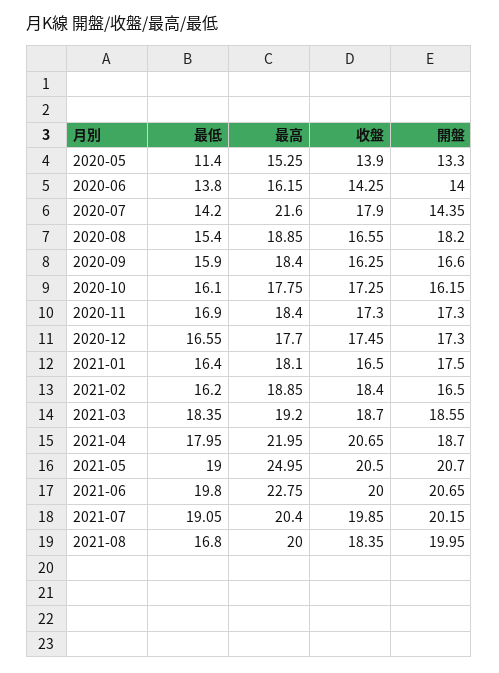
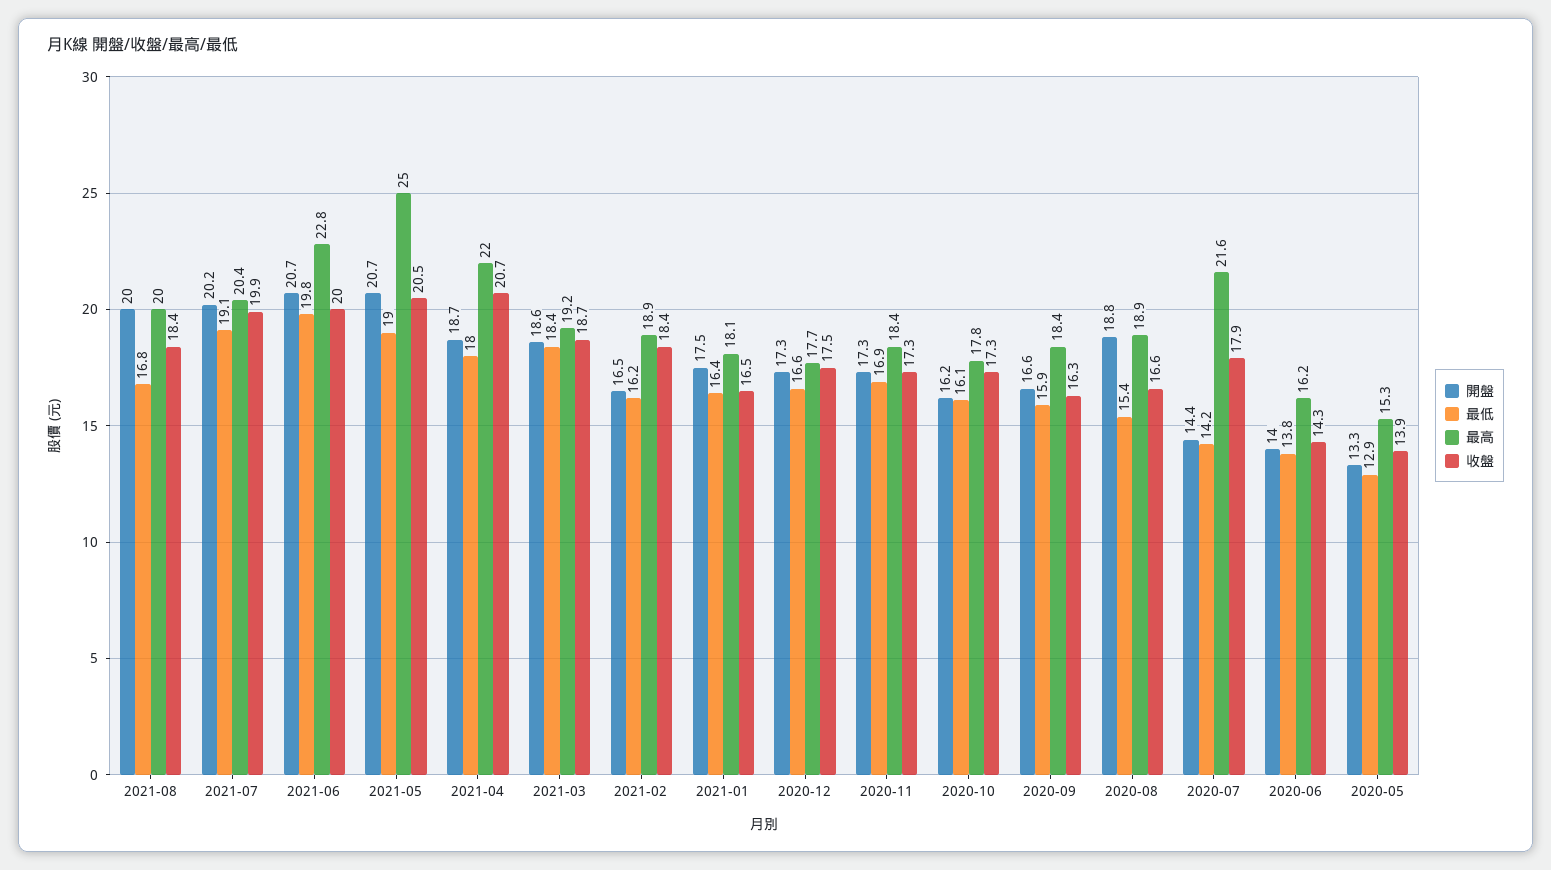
最低, 2020-05: 11.4 -> 12.9
開盤, 2020-08: 18.2 -> 18.8

